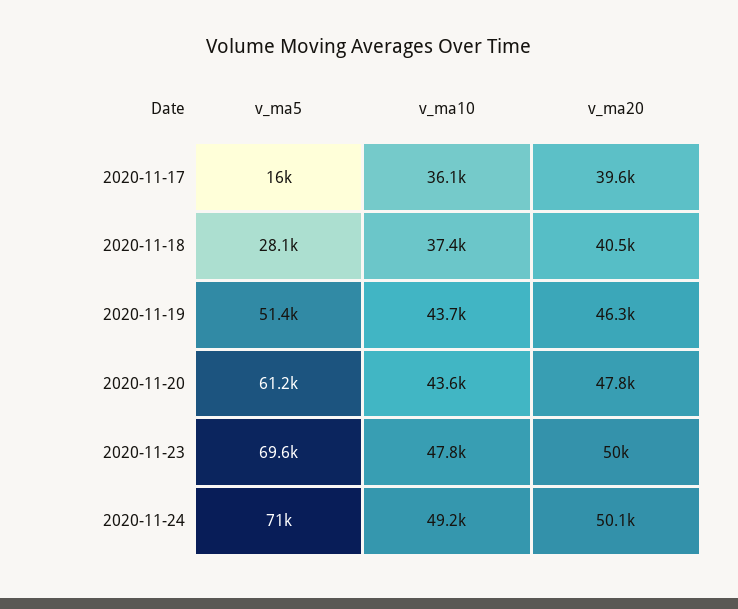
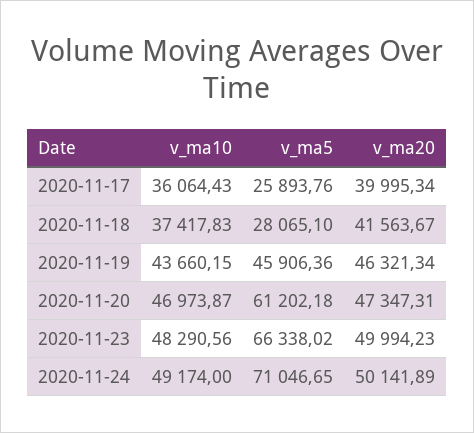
v_ma5, 2020-11-17: 16000 -> 25893.76
v_ma20, 2020-11-17: 39600 -> 39995.34
v_ma20, 2020-11-18: 40500 -> 41563.67
v_ma5, 2020-11-19: 51400 -> 45906.36
v_ma10, 2020-11-20: 43600 -> 46973.87
v_ma20, 2020-11-20: 47800 -> 47347.31
v_ma5, 2020-11-23: 69600 -> 66338.02
v_ma10, 2020-11-23: 47800 -> 48290.56

